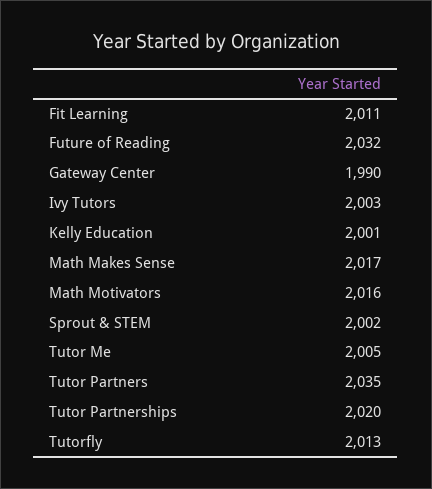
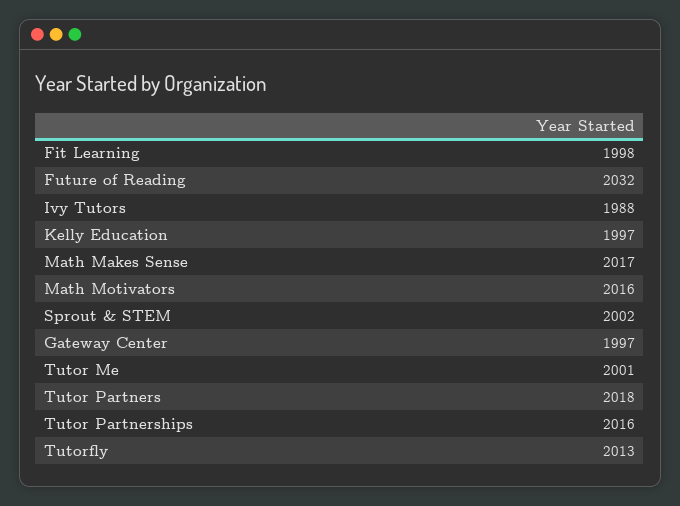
Fit Learning: 2011 -> 1998
Gateway Center: 1990 -> 1997
Ivy Tutors: 2003 -> 1988
Kelly Education: 2001 -> 1997
Tutor Me: 2005 -> 2001
Tutor Partners: 2035 -> 2018
Tutor Partnerships: 2020 -> 2016

